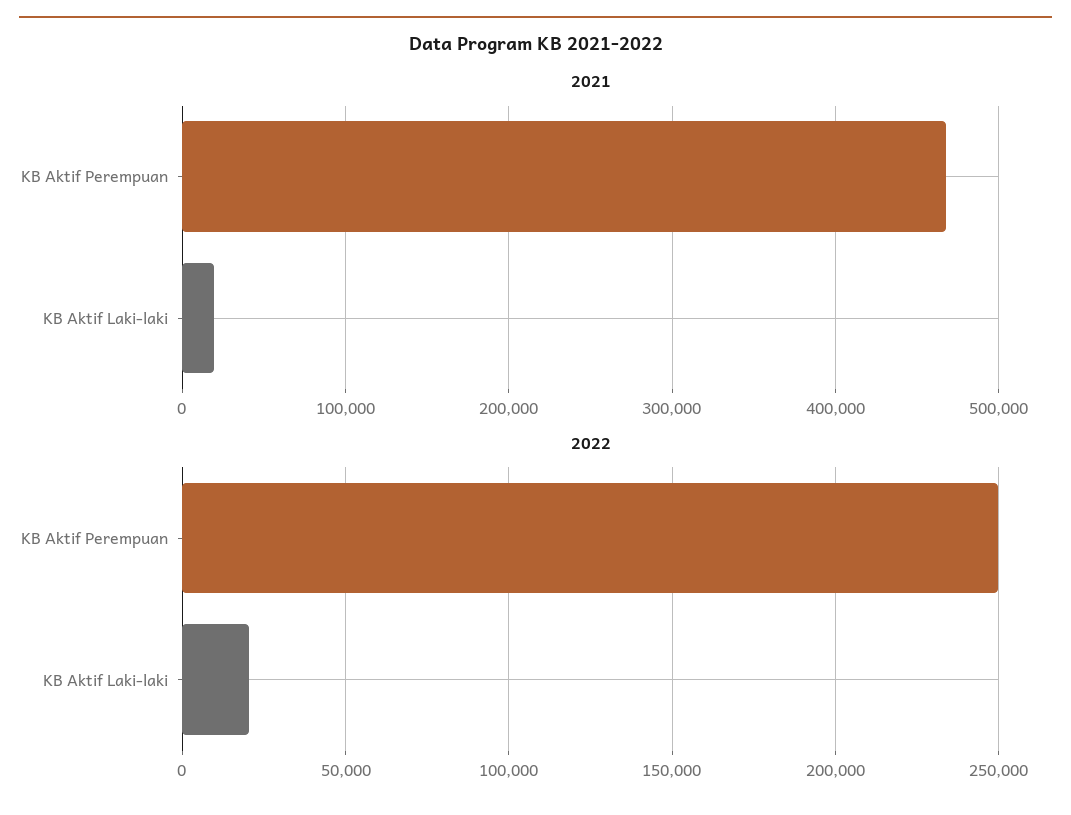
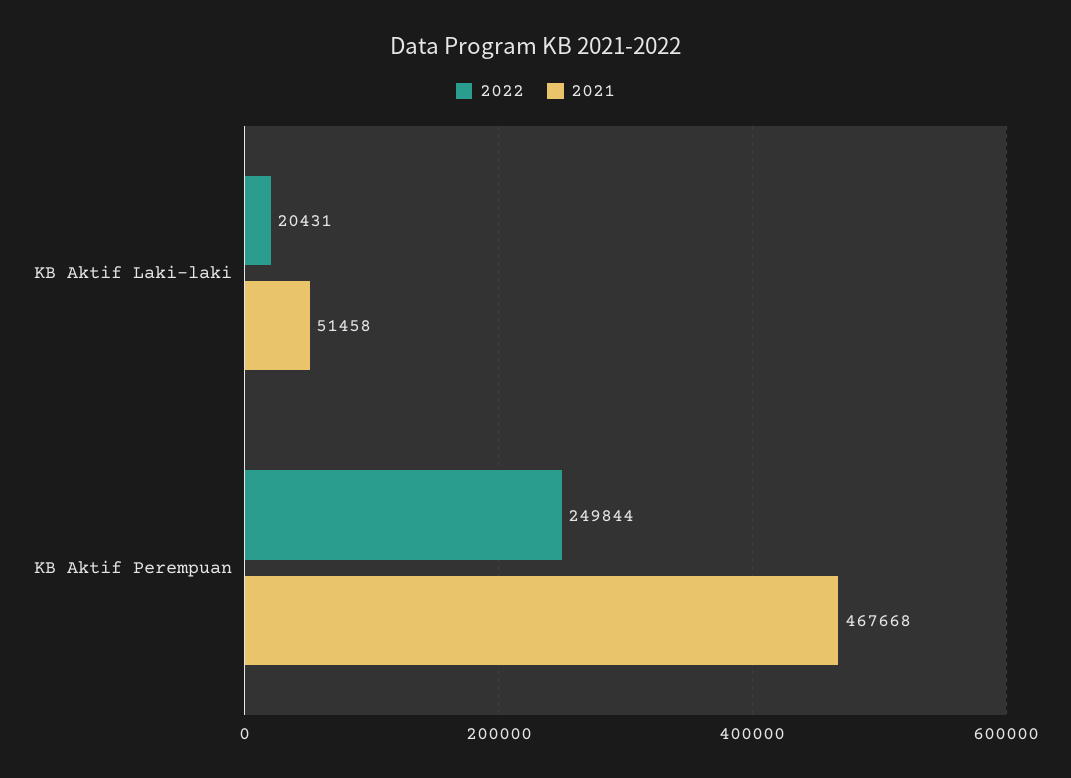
2021, KB Aktif Laki-laki: 20000 -> 51458

